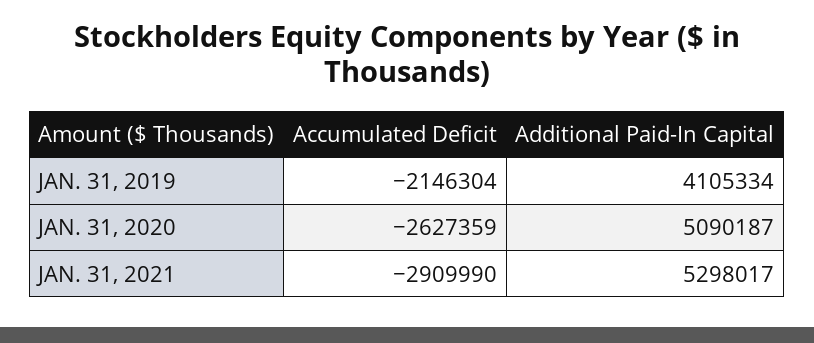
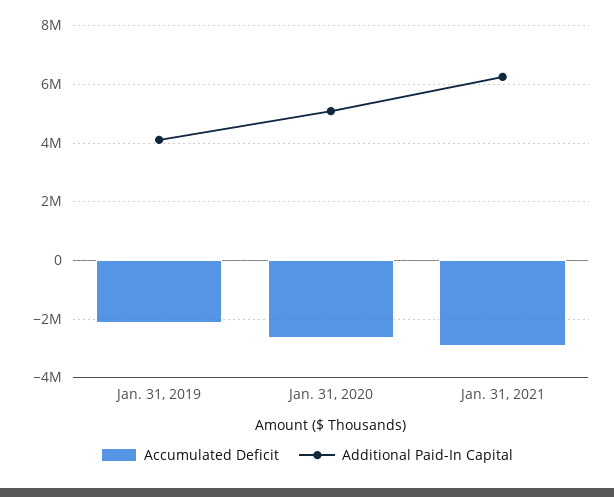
Additional Paid-In Capital, JAN. 31, 2021: 5298017 -> 6250000

